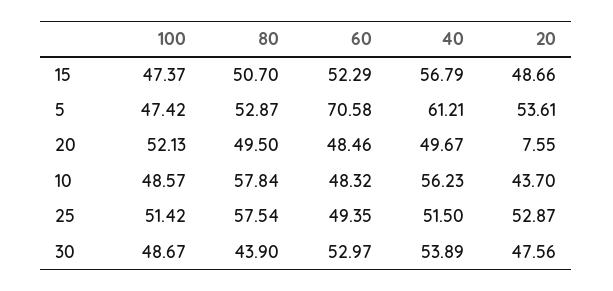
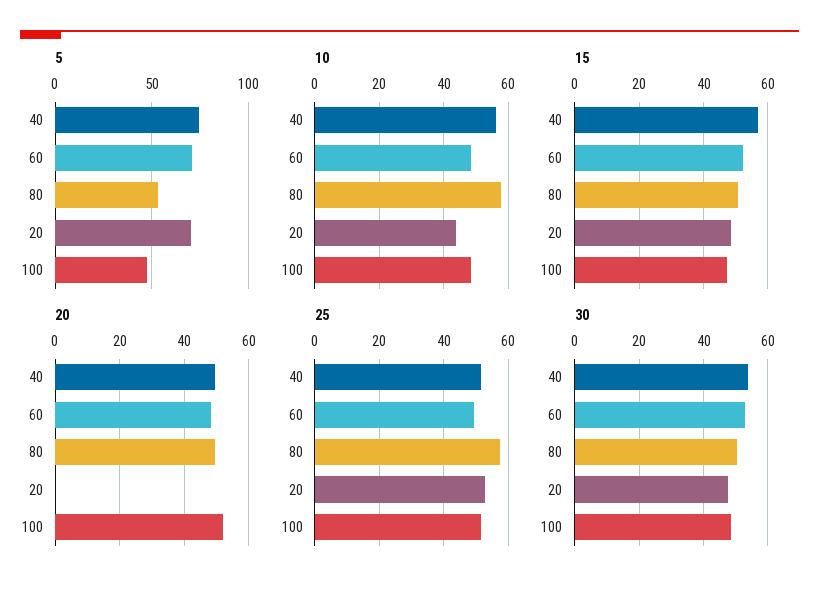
5, 40: 61.21 -> 75
5, 20: 53.61 -> 70
20, 20: 7.55 -> 0
30, 80: 43.9 -> 50

